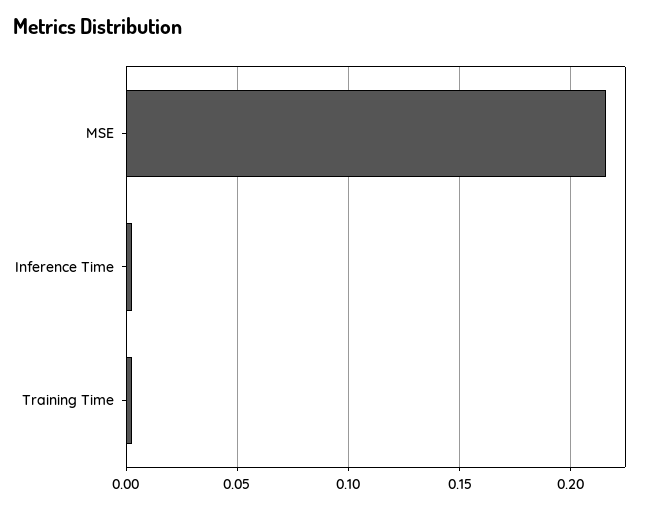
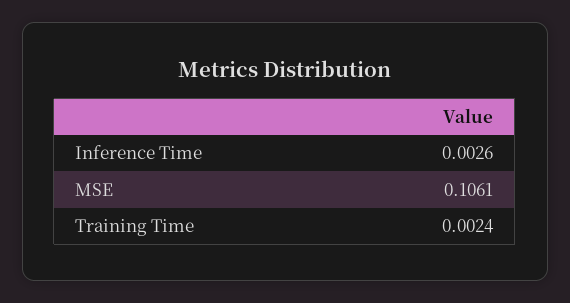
MSE: 0.215 -> 0.1061

